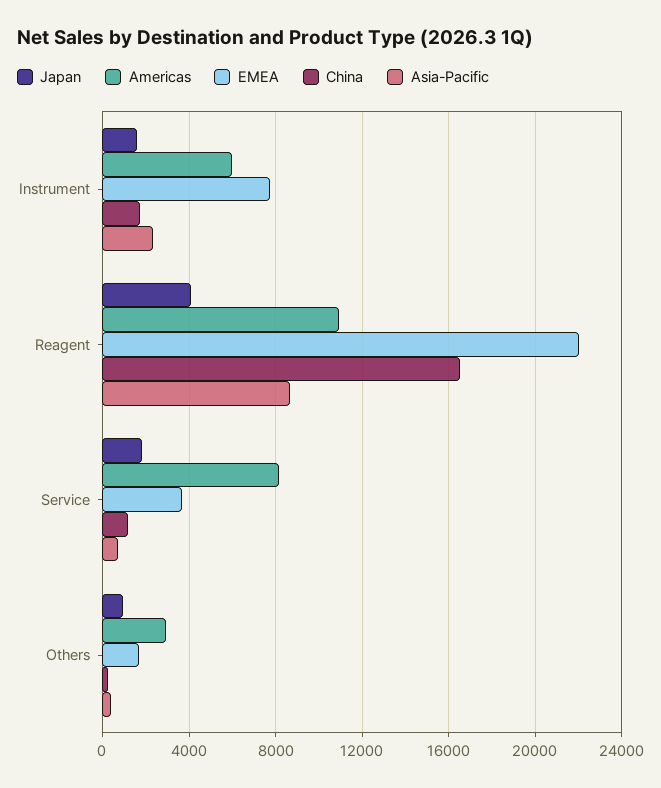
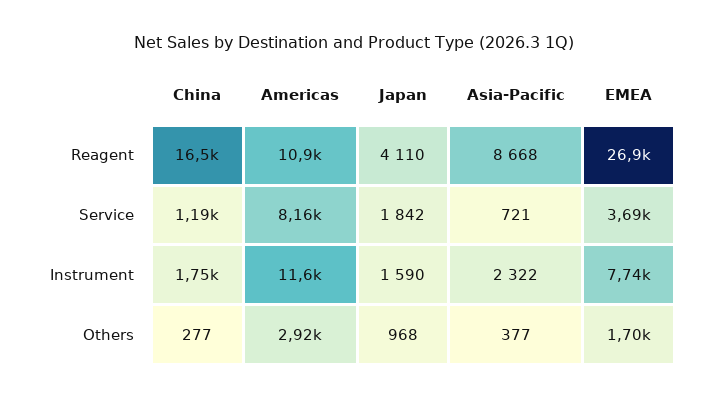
Americas, Instrument: 6000 -> 11600
EMEA, Reagent: 22000 -> 26900

